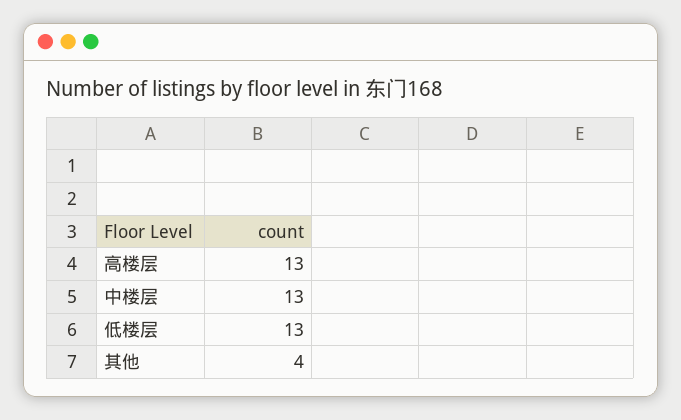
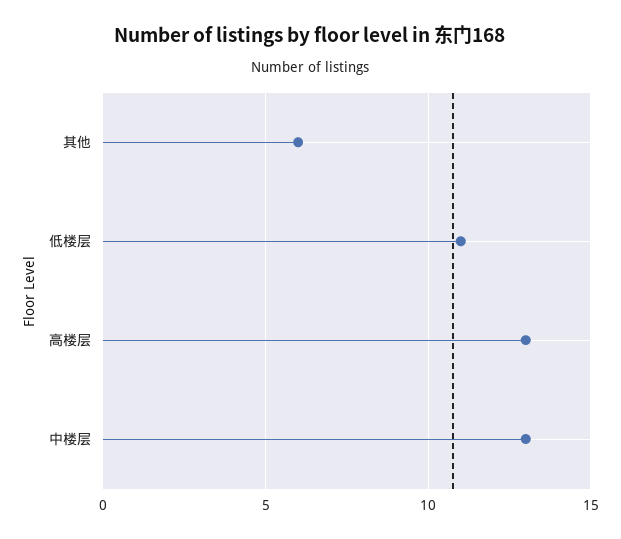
低楼层: 13 -> 11
其他: 4 -> 6

